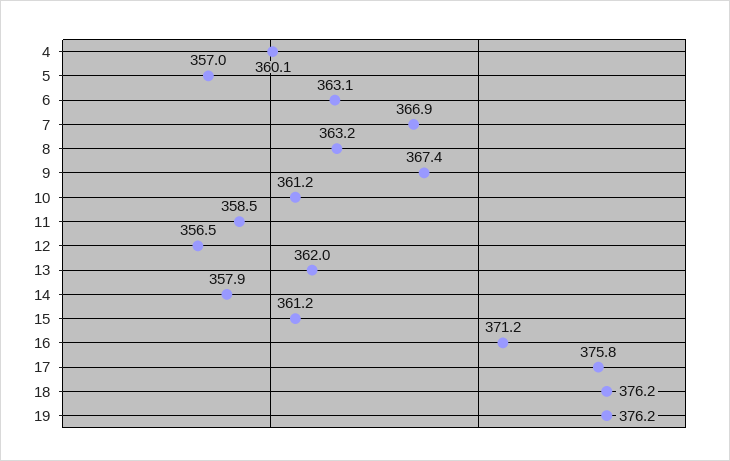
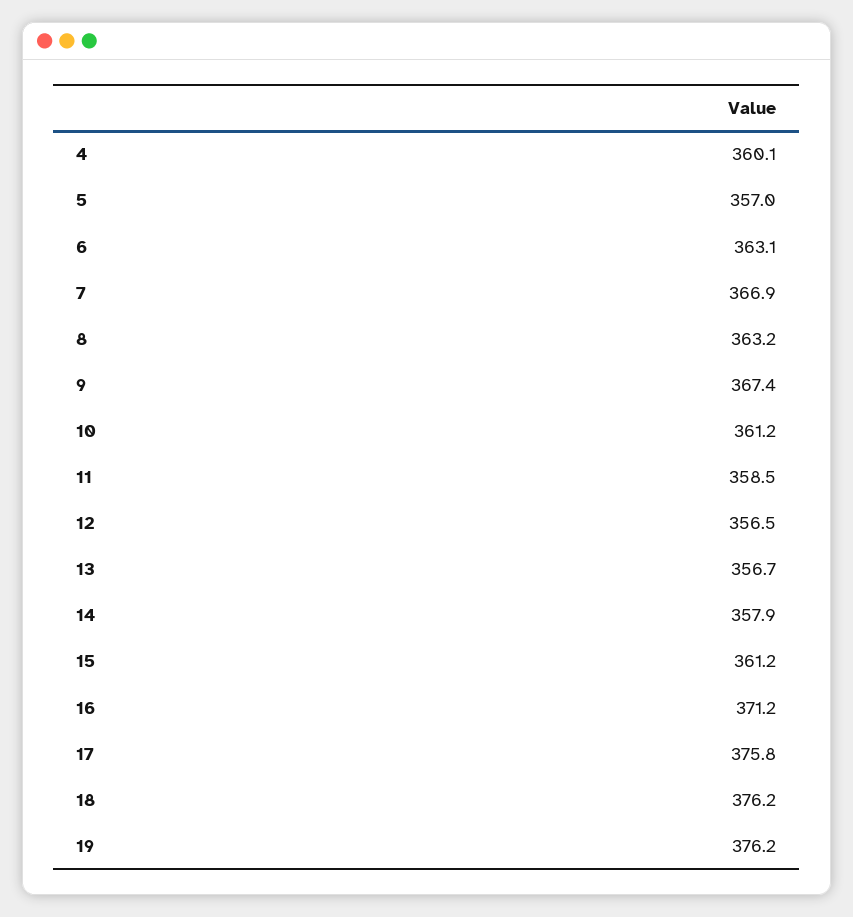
13: 362 -> 356.7

